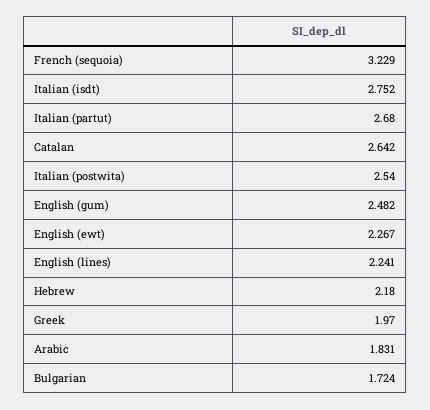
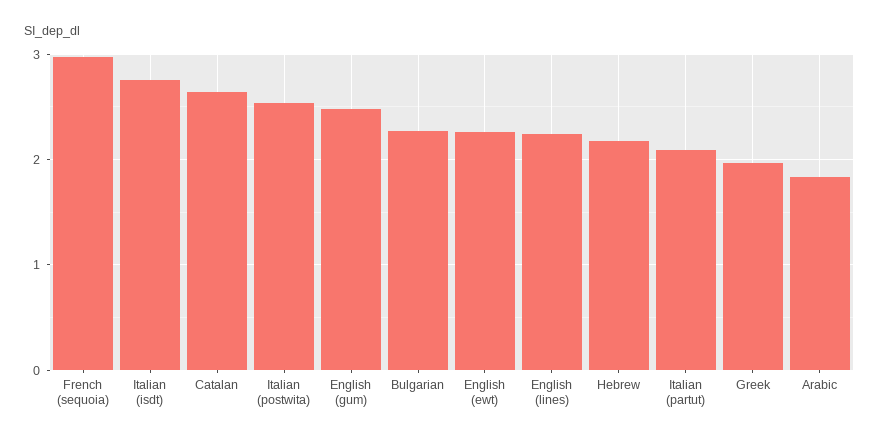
French (sequoia): 3.229 -> 3
Italian (partut): 2.68 -> 2.1
Bulgarian: 1.724 -> 2.3

